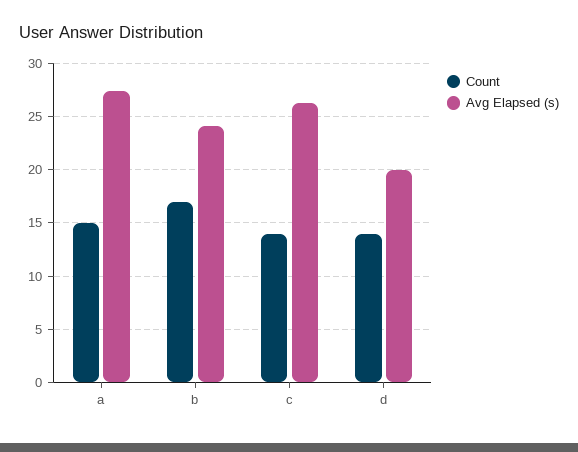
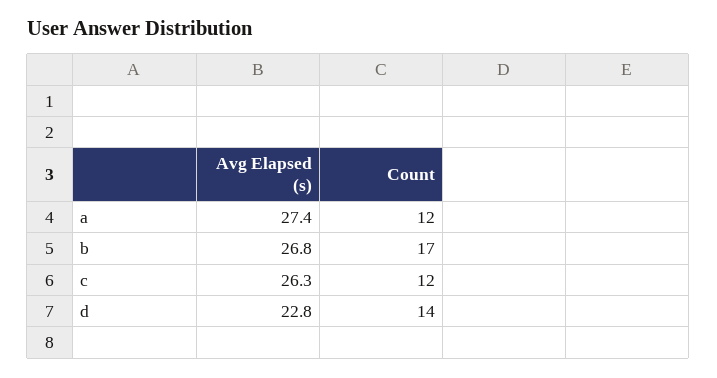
Count, a: 15 -> 12
Avg Elapsed (s), b: 24 -> 26.8
Count, c: 14 -> 12
Avg Elapsed (s), d: 20 -> 22.8

